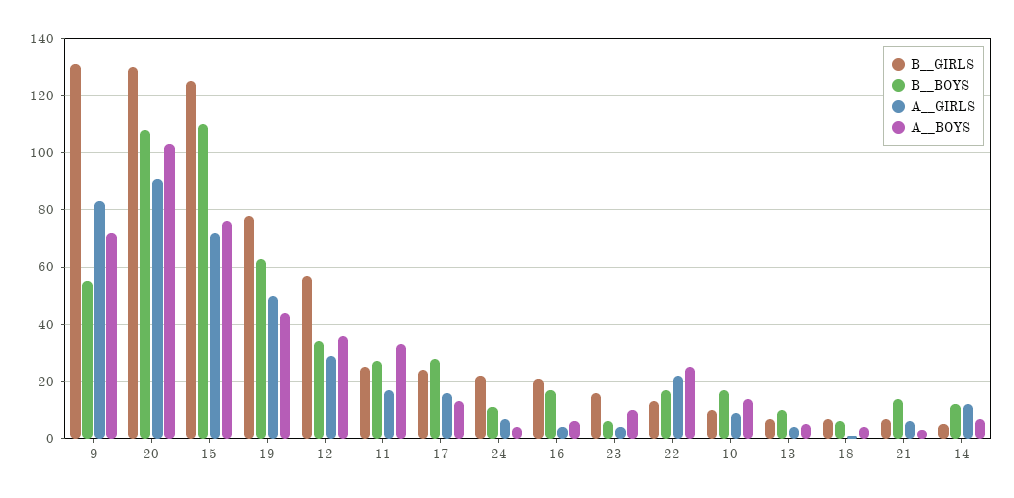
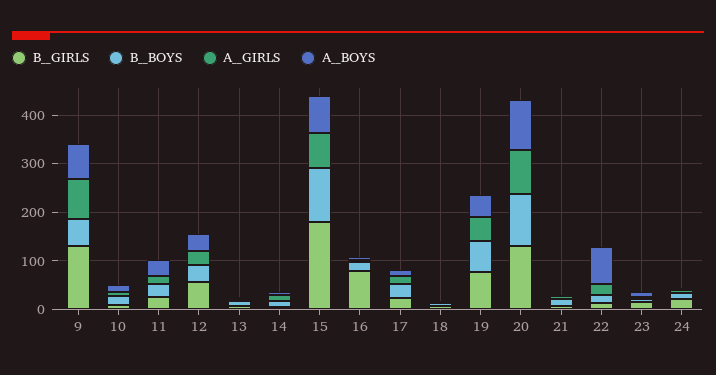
B__GIRLS, 15: 125 -> 180
B__GIRLS, 16: 20 -> 80
A__BOYS, 22: 25 -> 80

